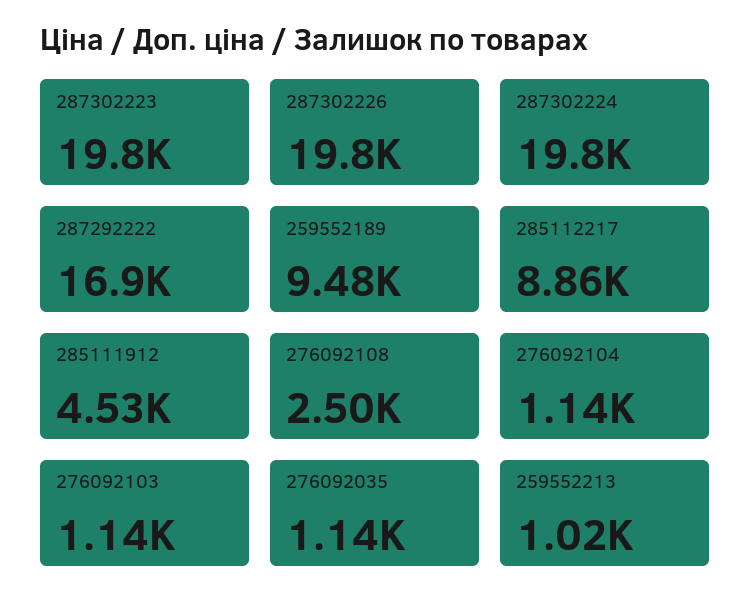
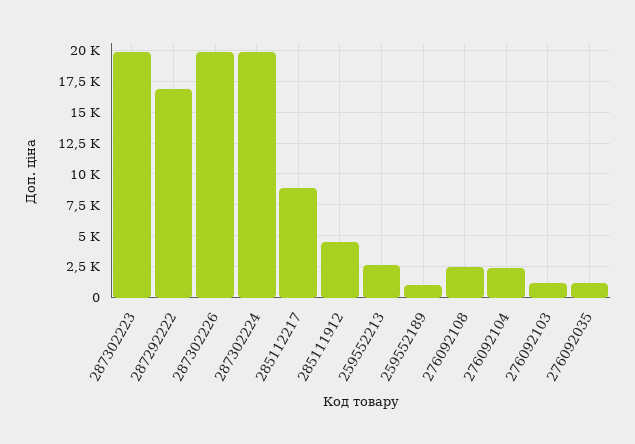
259552189: 9480 -> 1000
276092104: 1140 -> 2500
259552213: 1020 -> 2500

